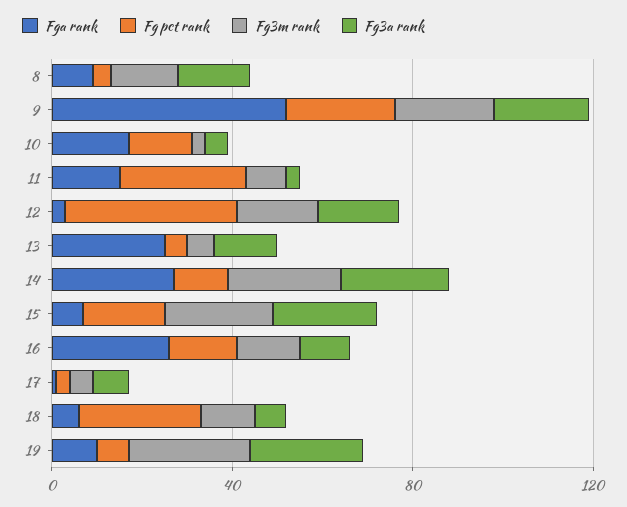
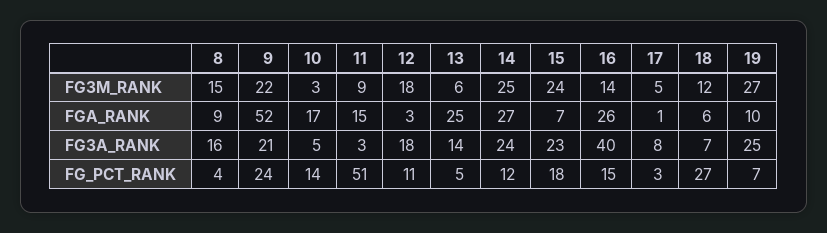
Fg pct rank, 11: 30 -> 51
Fg pct rank, 12: 40 -> 11
Fg3a rank, 16: 10 -> 40

